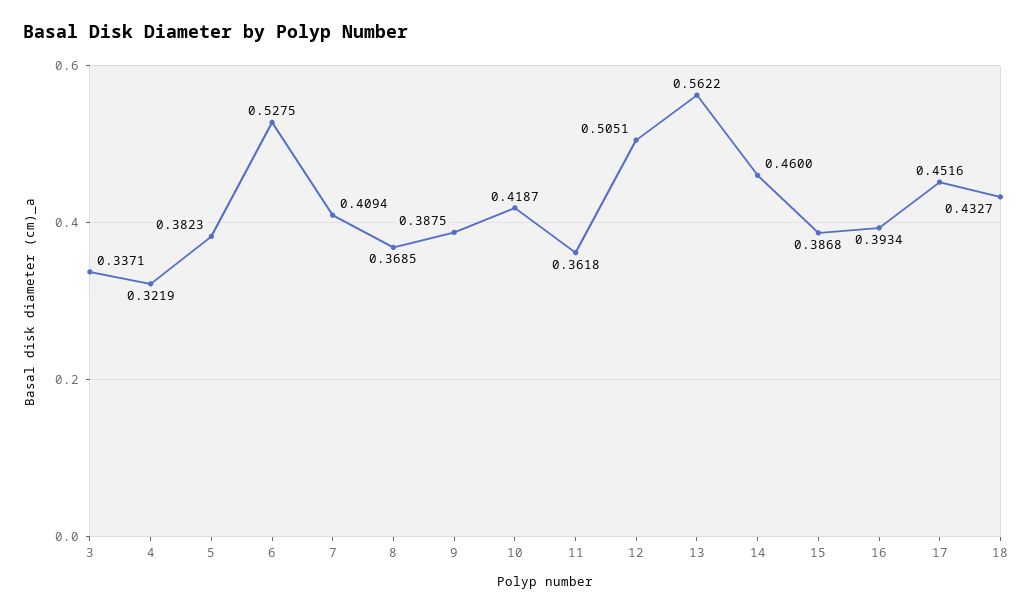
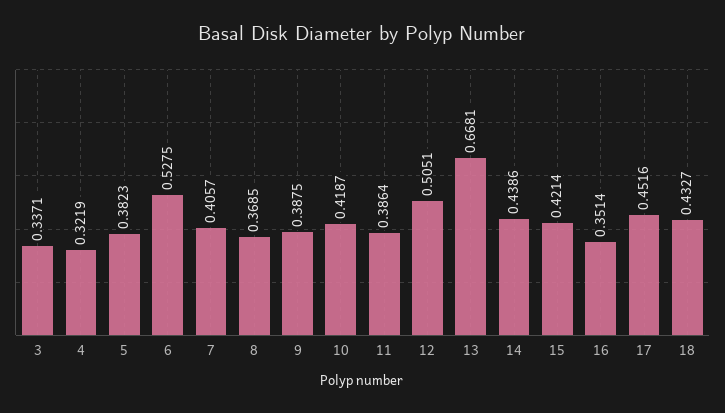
7: 0.4094 -> 0.4057
11: 0.3618 -> 0.3864
13: 0.5622 -> 0.6681
14: 0.46 -> 0.4386
15: 0.3868 -> 0.4214
16: 0.3934 -> 0.3514

